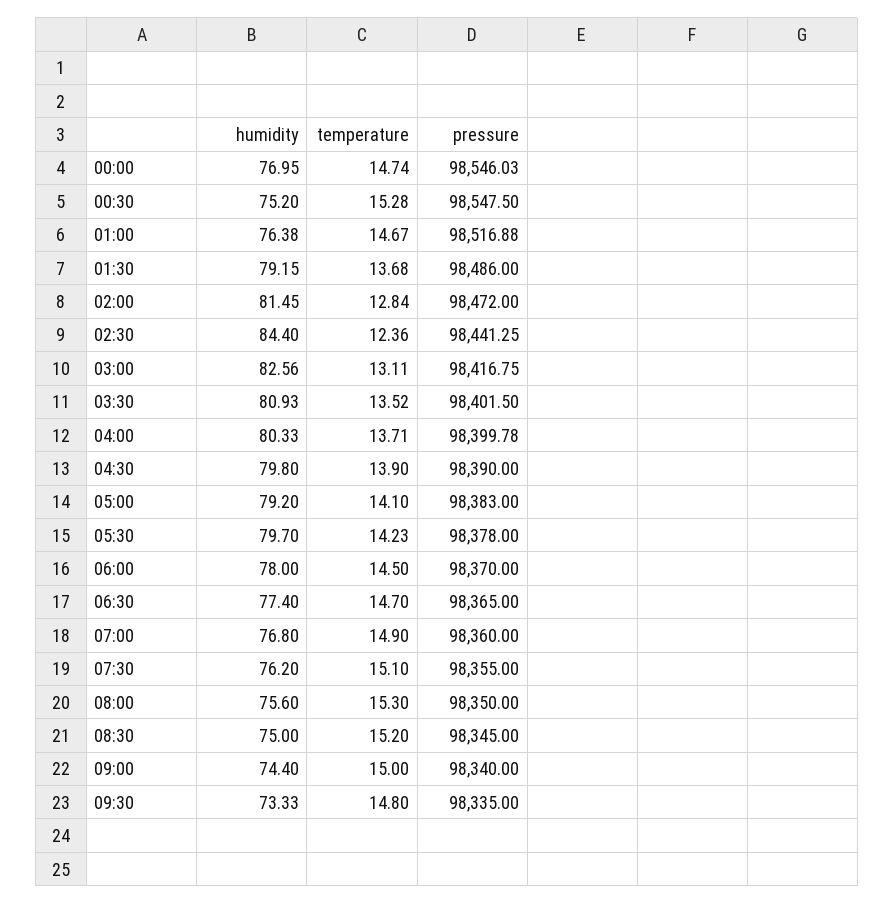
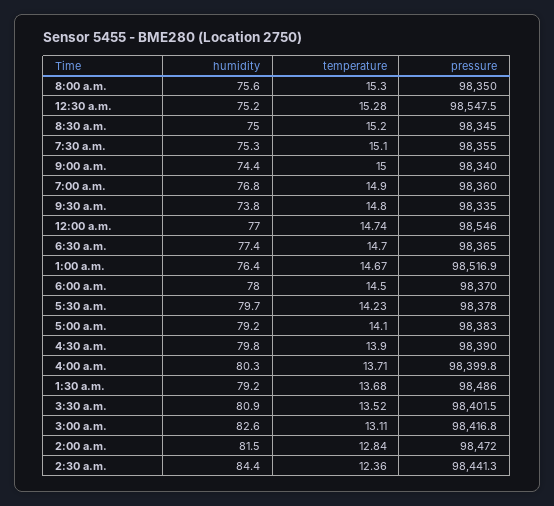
humidity, 07:30: 76.2 -> 75.3
humidity, 09:30: 73.33 -> 73.8

